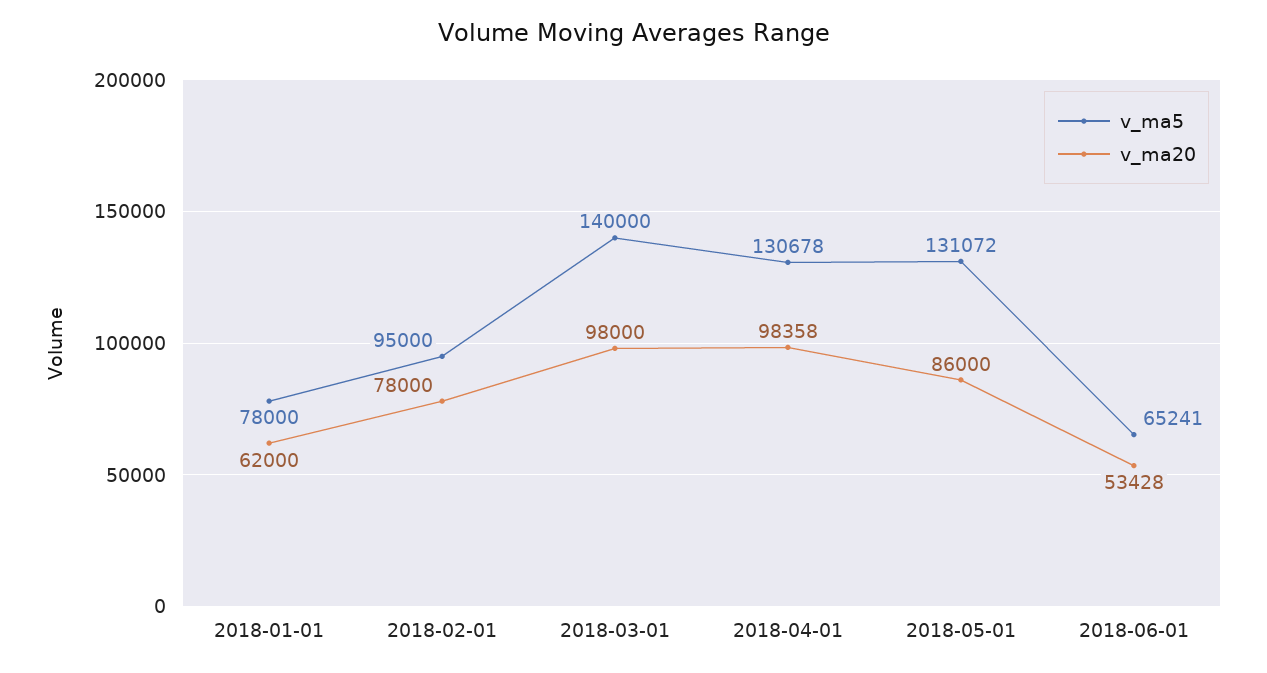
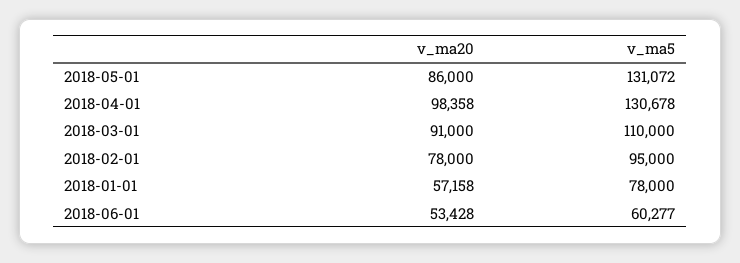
v_ma20, 2018-01-01: 62000 -> 57158
v_ma5, 2018-03-01: 140000 -> 110000
v_ma20, 2018-03-01: 98000 -> 91000
v_ma5, 2018-06-01: 65241 -> 60277

